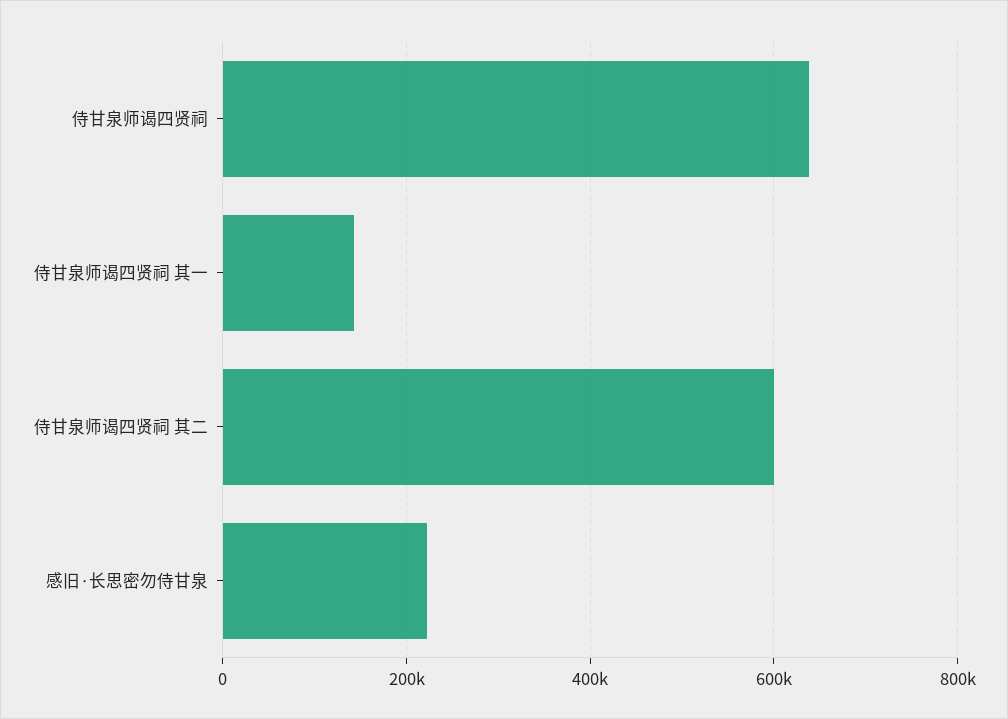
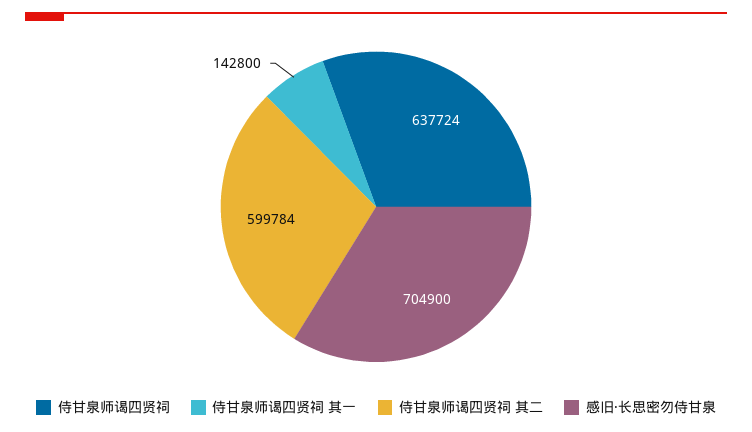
感旧·长思密勿侍甘泉: 220000 -> 704900

